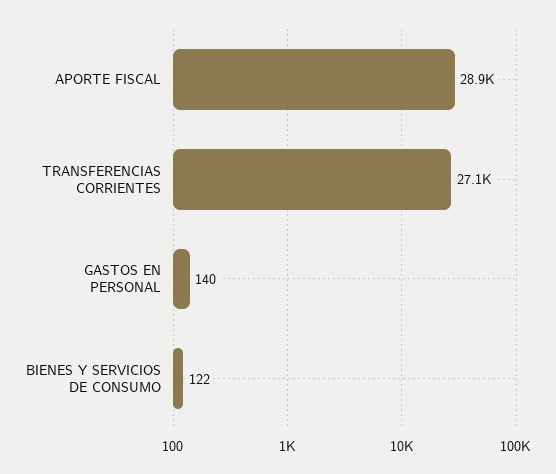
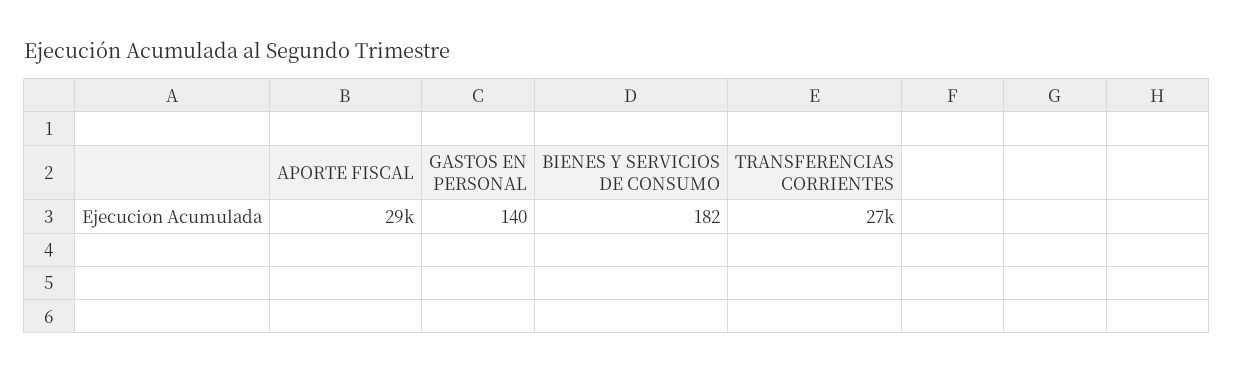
BIENES Y SERVICIOS DE CONSUMO: 122 -> 182

